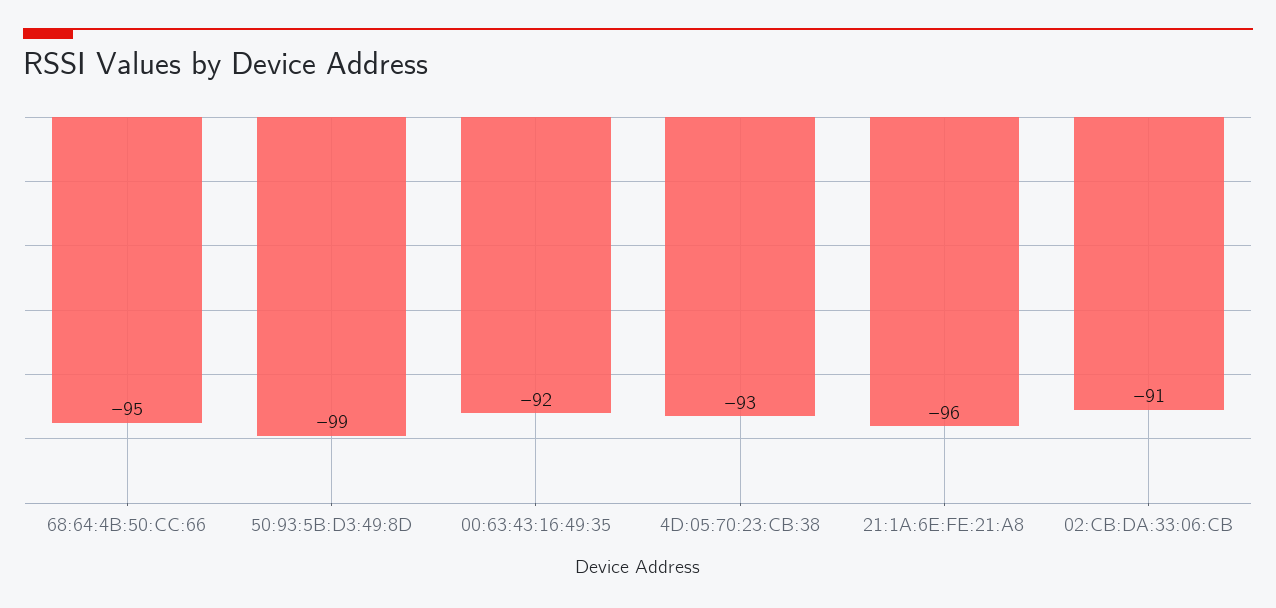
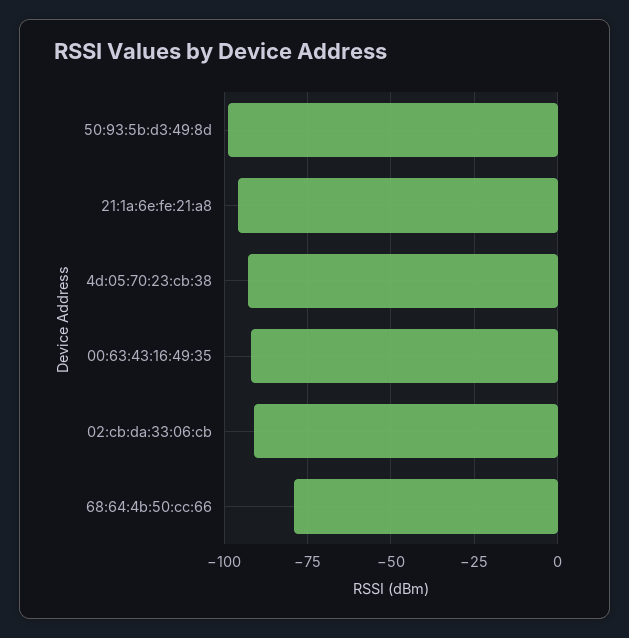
68:64:4B:50:CC:66: -95 -> -80

